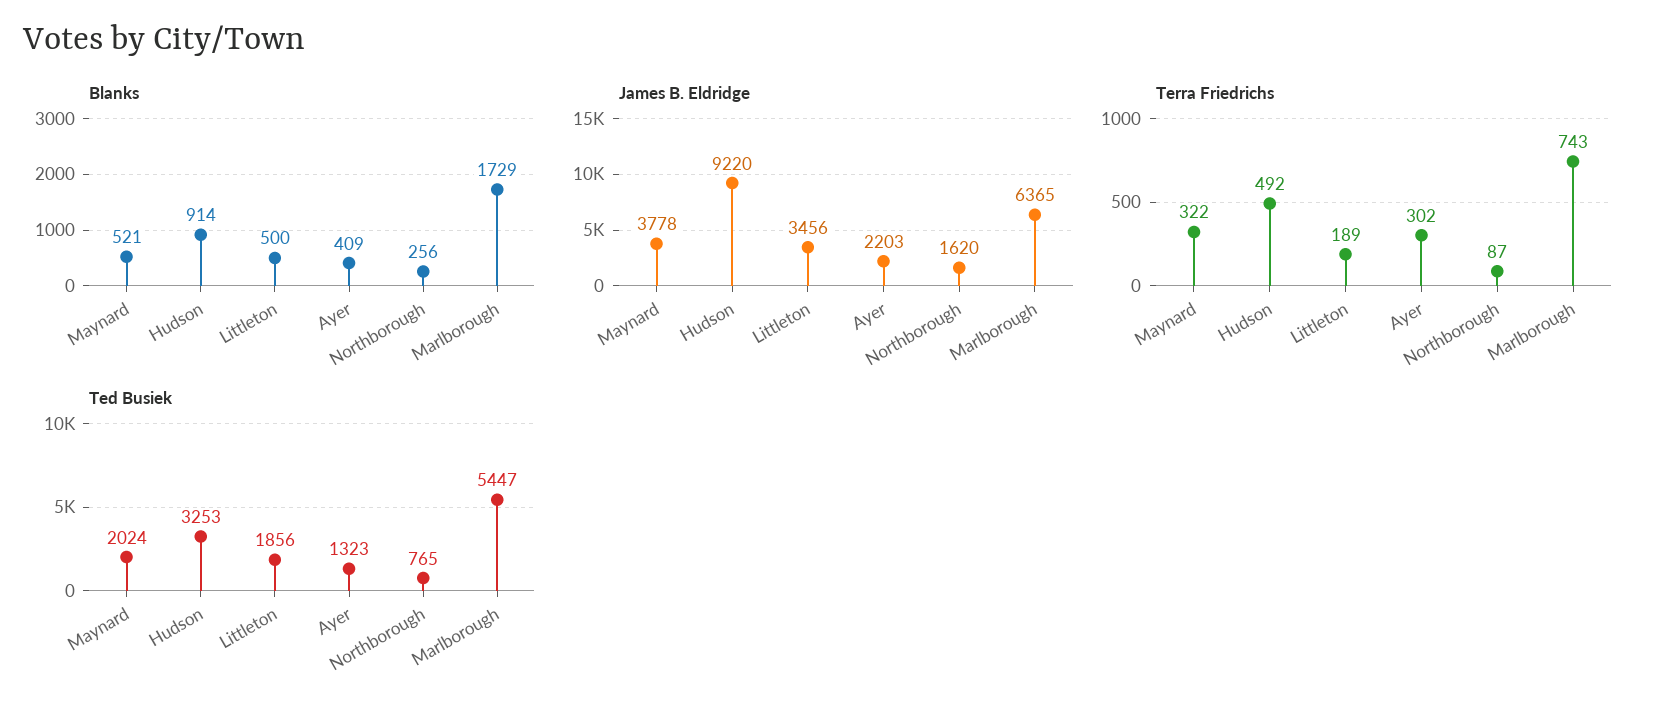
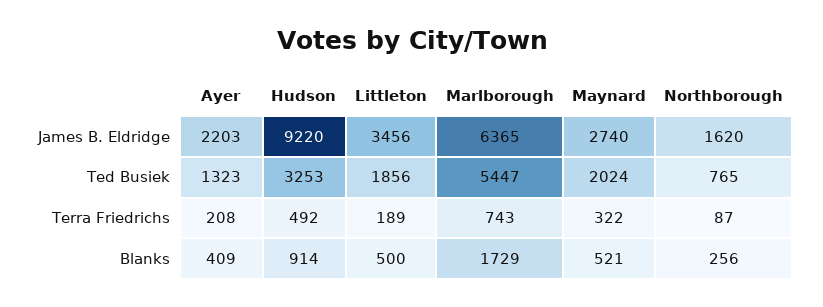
James B. Eldridge, Maynard: 3778 -> 2740
Terra Friedrichs, Ayer: 302 -> 208

